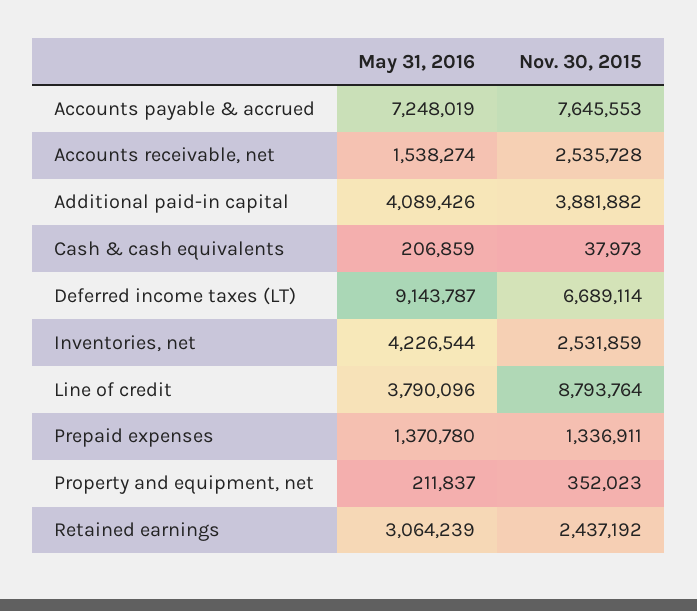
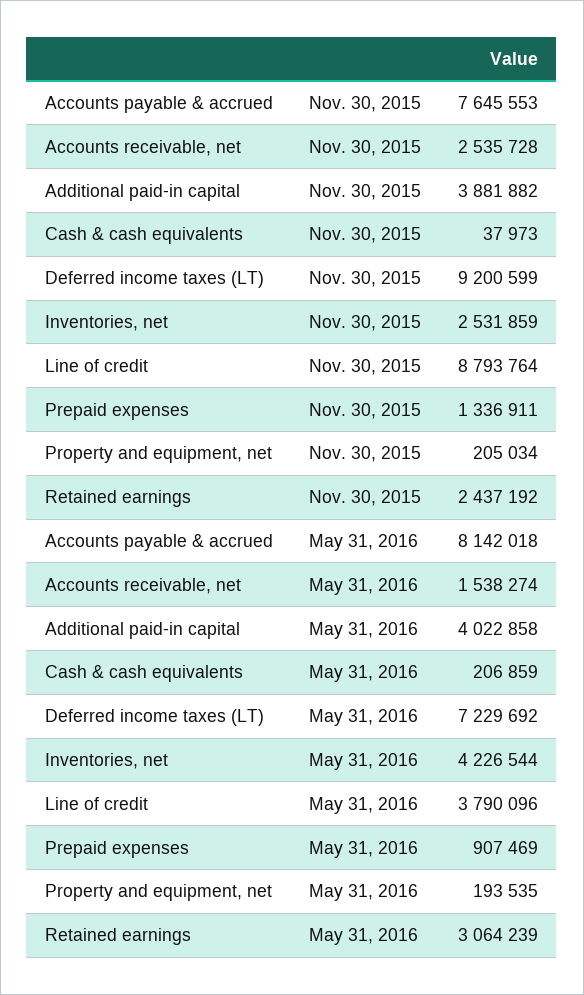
May 31, 2016, Accounts payable & accrued: 7248019 -> 8142018
May 31, 2016, Additional paid-in capital: 4089426 -> 4022858
May 31, 2016, Deferred income taxes (LT): 9143787 -> 7229692
Nov. 30, 2015, Deferred income taxes (LT): 6689114 -> 9200599
May 31, 2016, Prepaid expenses: 1370780 -> 907469
May 31, 2016, Property and equipment, net: 211837 -> 193535
Nov. 30, 2015, Property and equipment, net: 352023 -> 205034

